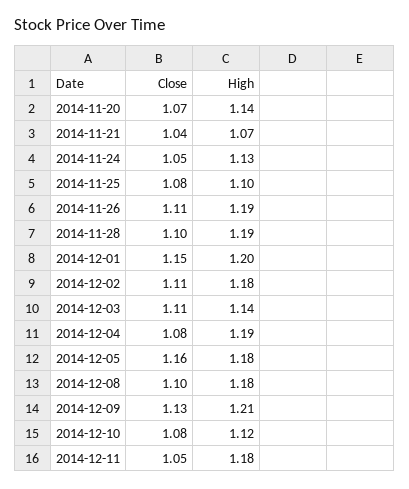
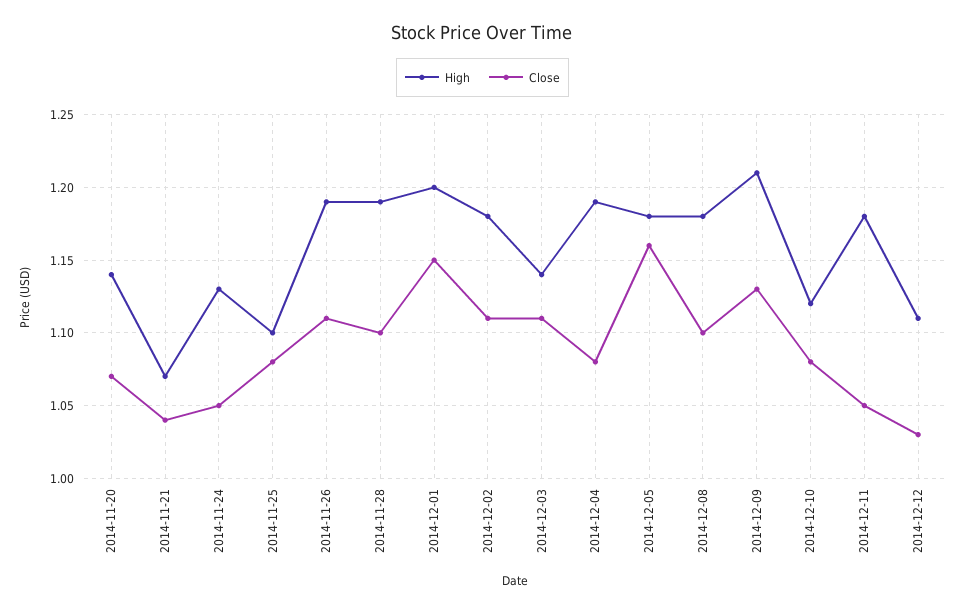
High, 2014-12-12: none -> 1.11
Close, 2014-12-12: none -> 1.03

